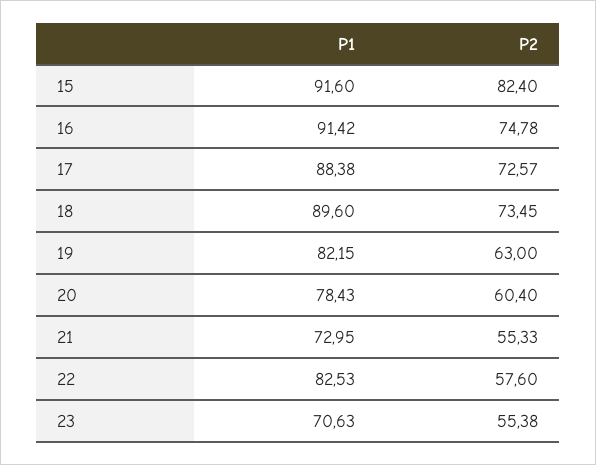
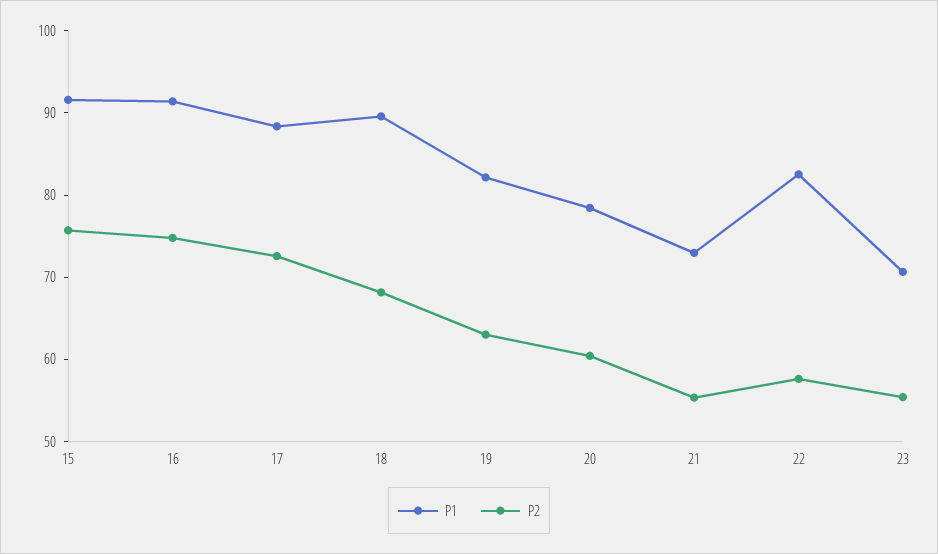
P2, 15: 82.4 -> 76
P2, 18: 73.45 -> 68

